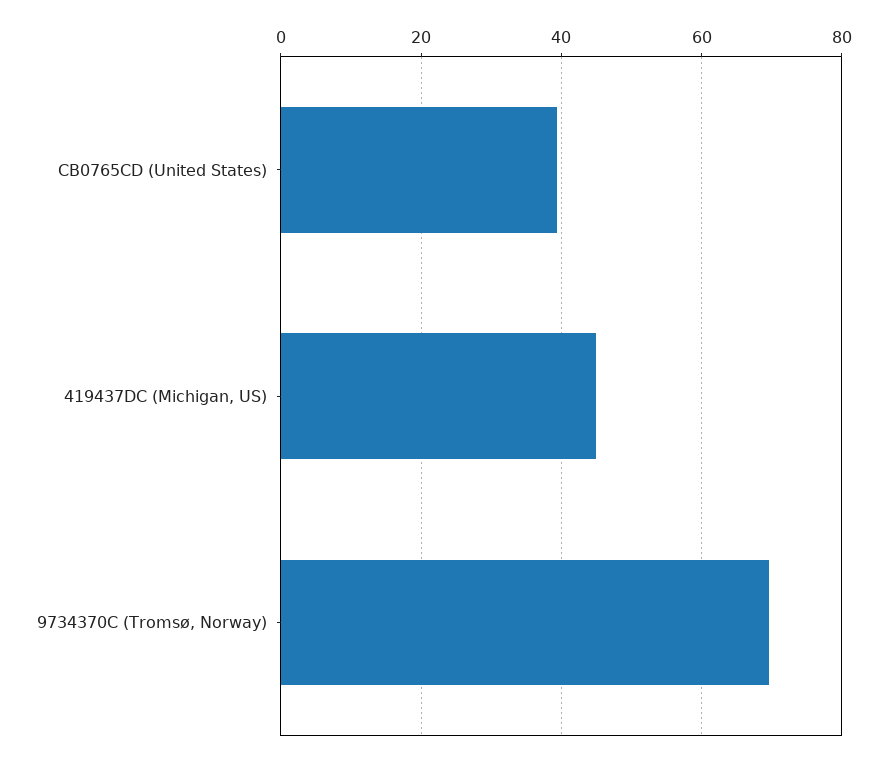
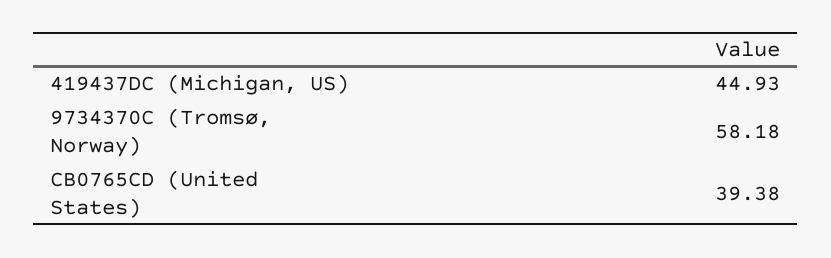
9734370C (Tromsø, Norway): 70 -> 58.18

